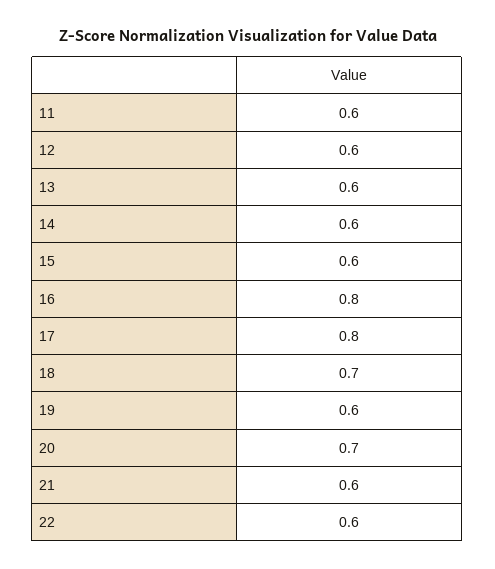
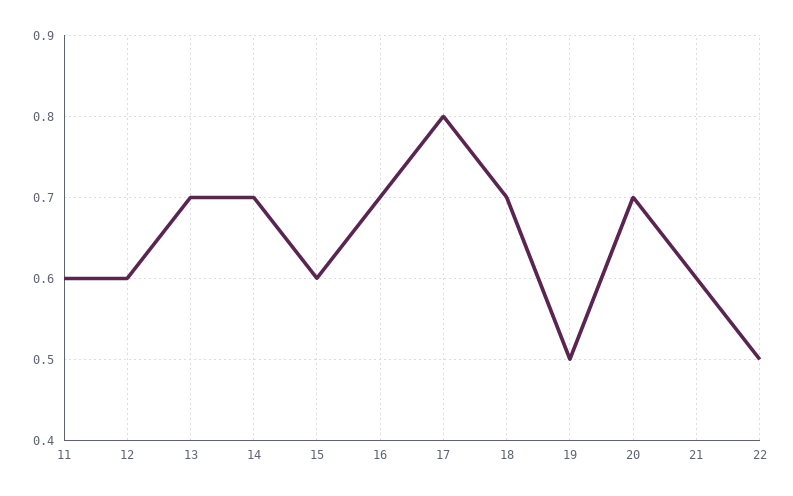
13: 0.6 -> 0.7
14: 0.6 -> 0.7
16: 0.8 -> 0.7
19: 0.6 -> 0.5
22: 0.6 -> 0.5

